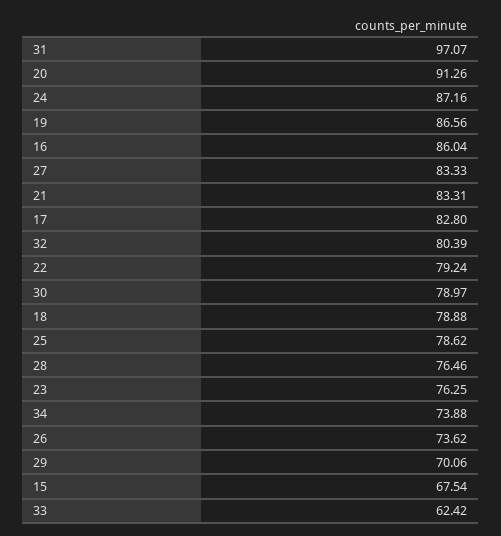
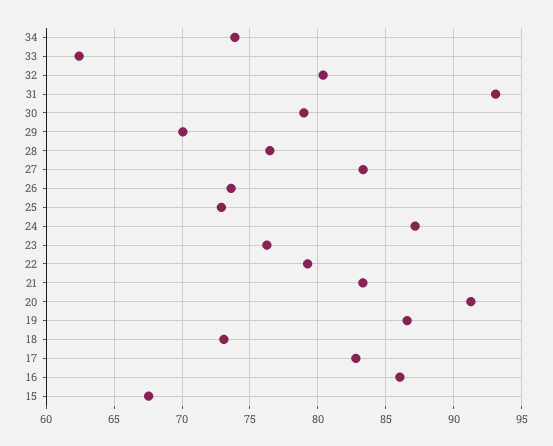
31: 97.07 -> 93
18: 78.88 -> 73
25: 78.62 -> 73

